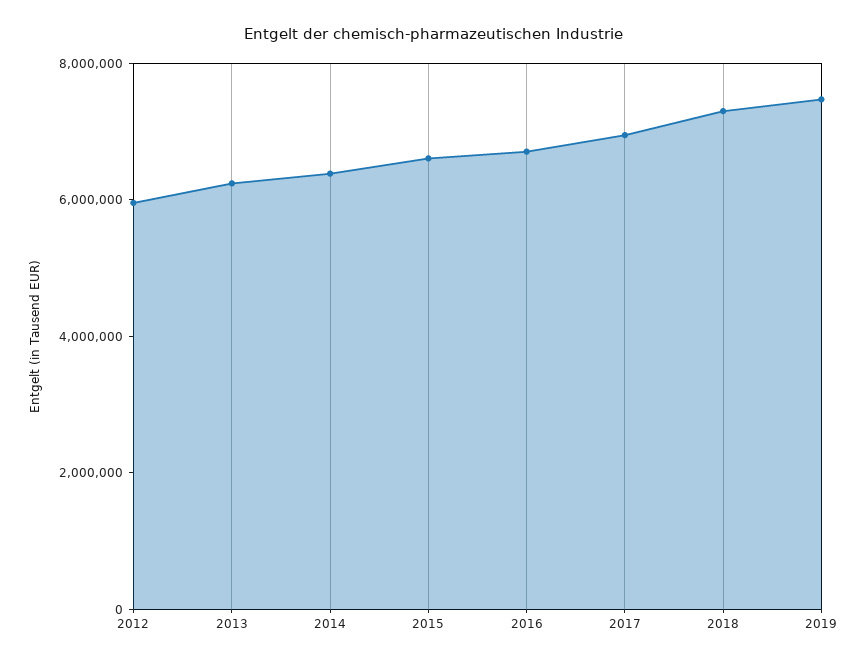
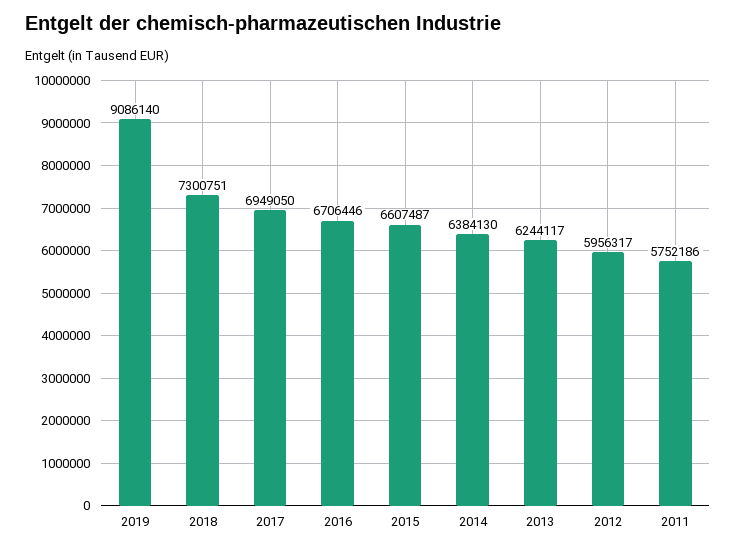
2019: 7500000 -> 9086140
2011: none -> 5752186

